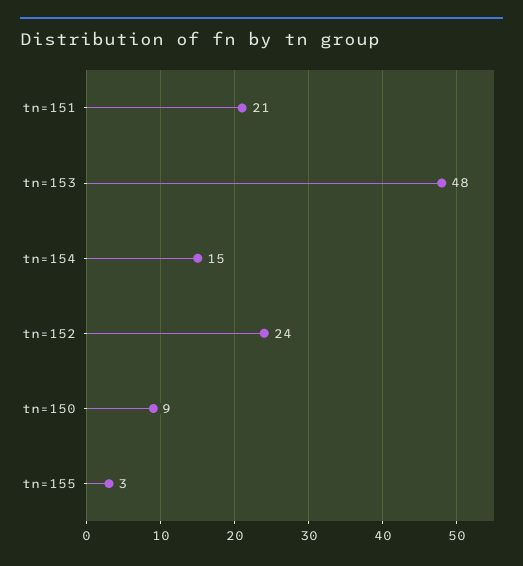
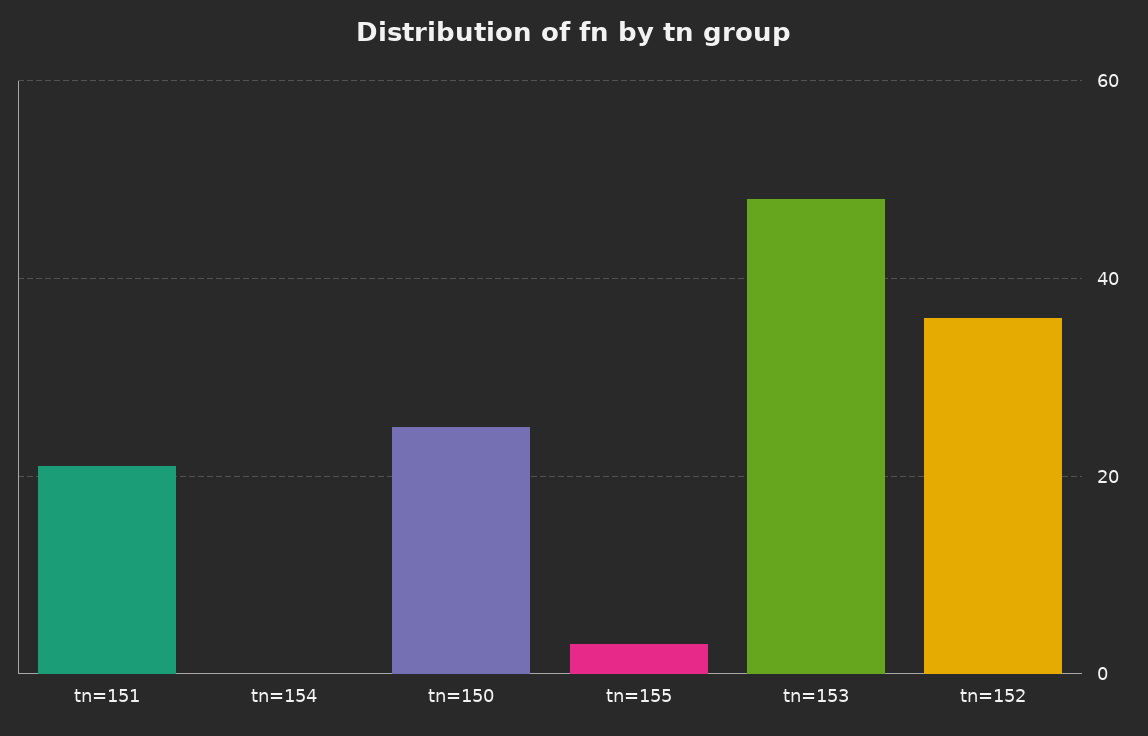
tn=154: 15 -> 0
tn=152: 24 -> 35
tn=150: 9 -> 25

